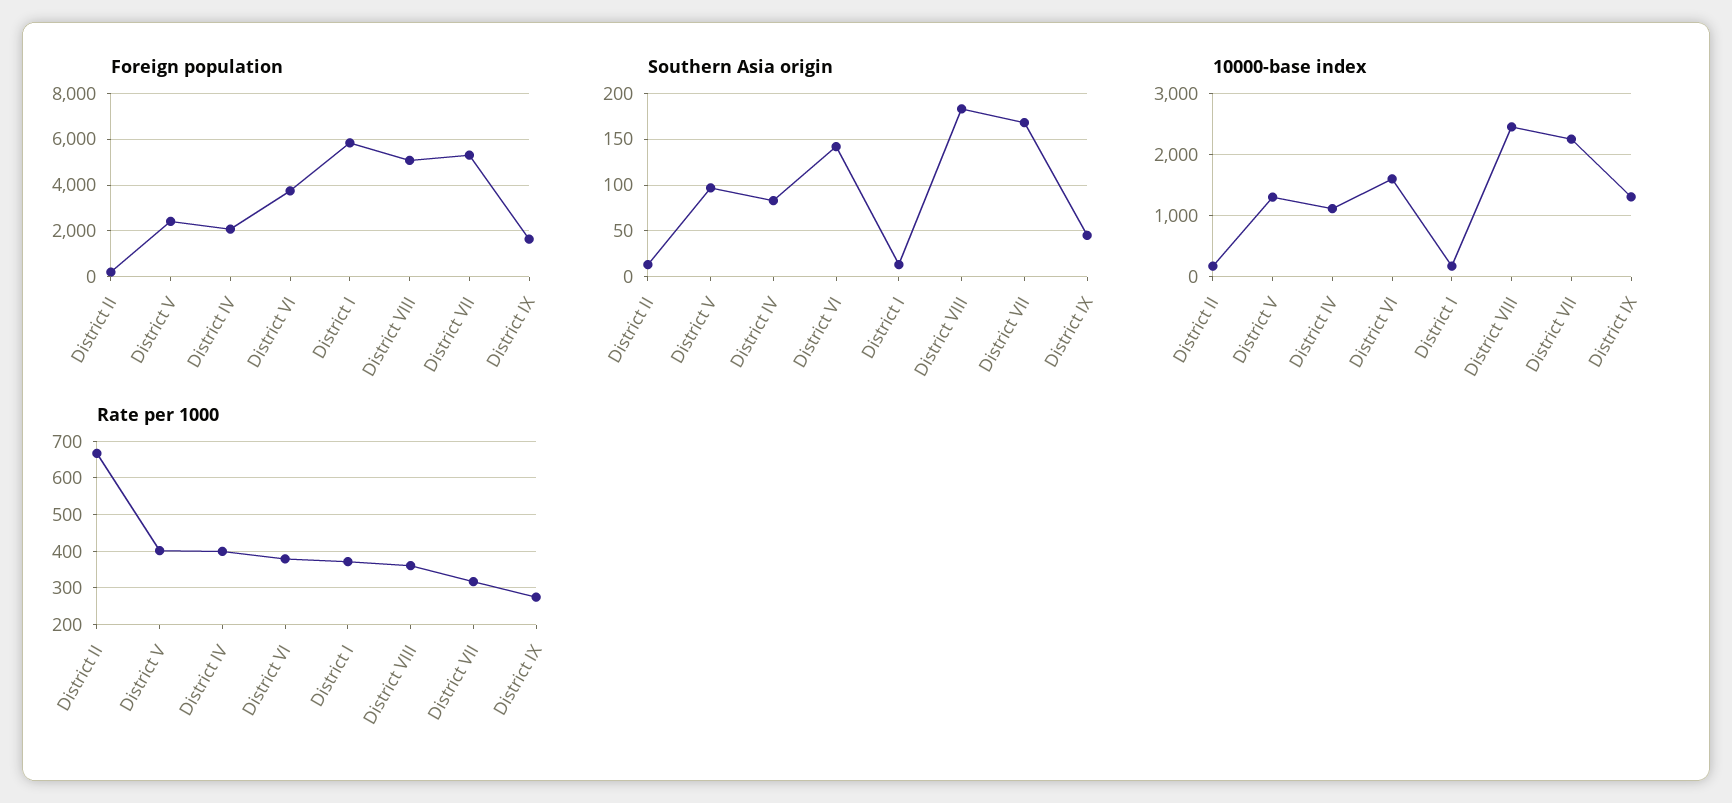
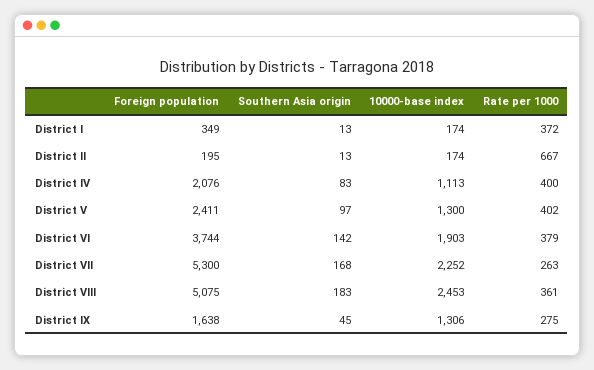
Foreign population, District I: 6000 -> 349
10000-base index, District VI: 1600 -> 1903
Rate per 1000, District VII: 320 -> 263

